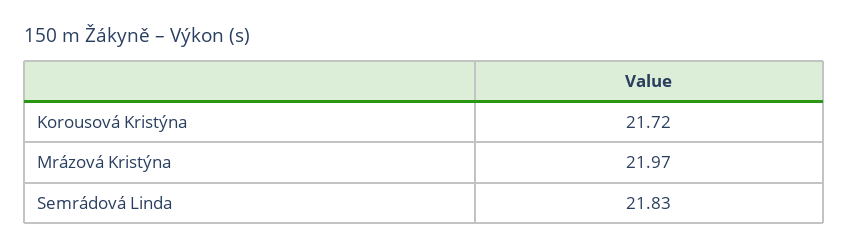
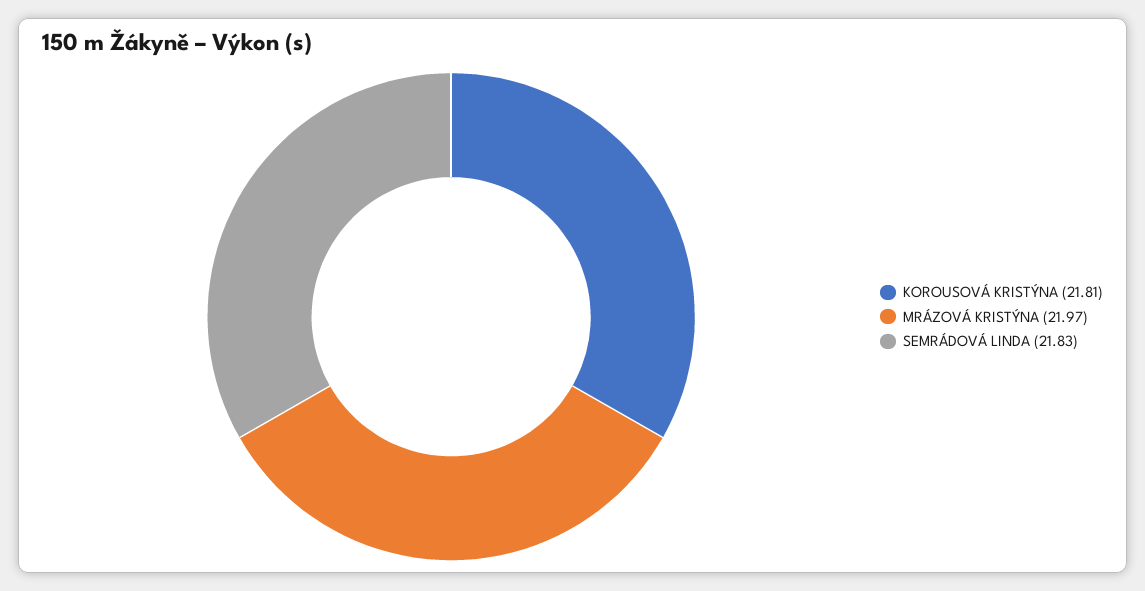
Korousová Kristýna: 21.72 -> 21.81

